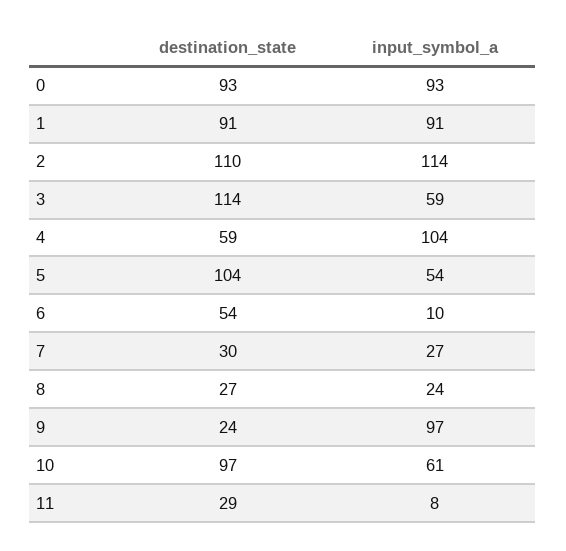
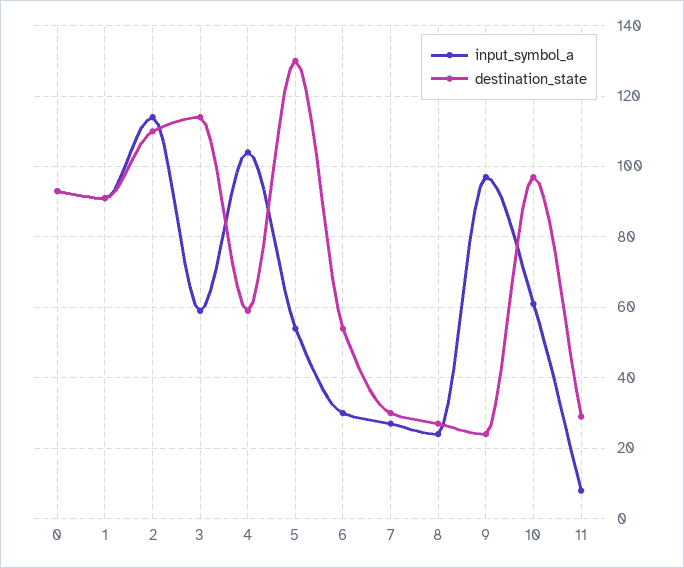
destination_state, 5: 104 -> 130
input_symbol_a, 6: 10 -> 30

